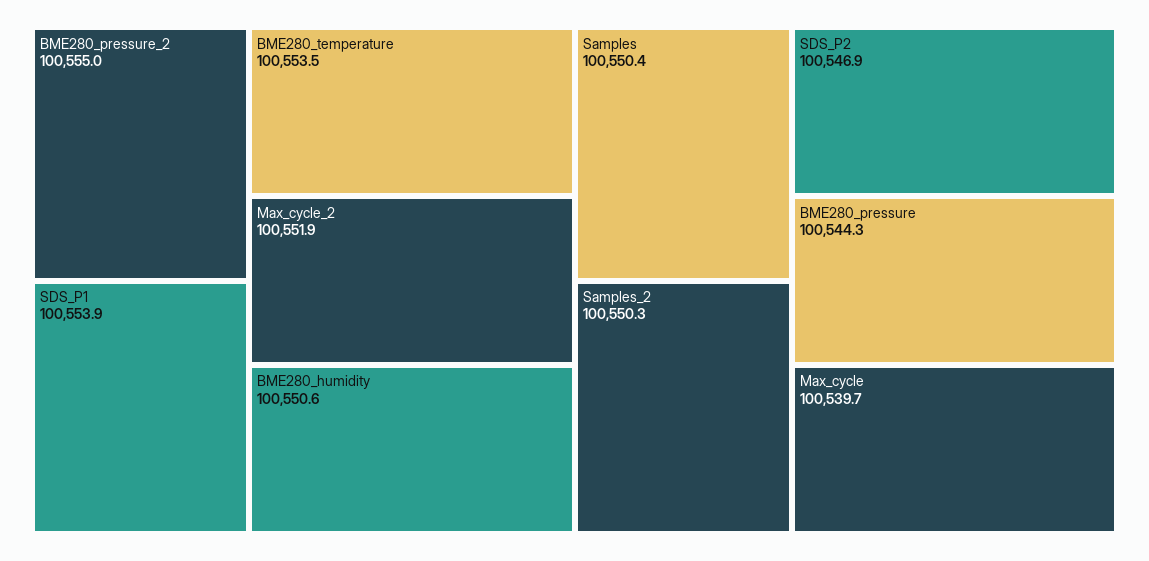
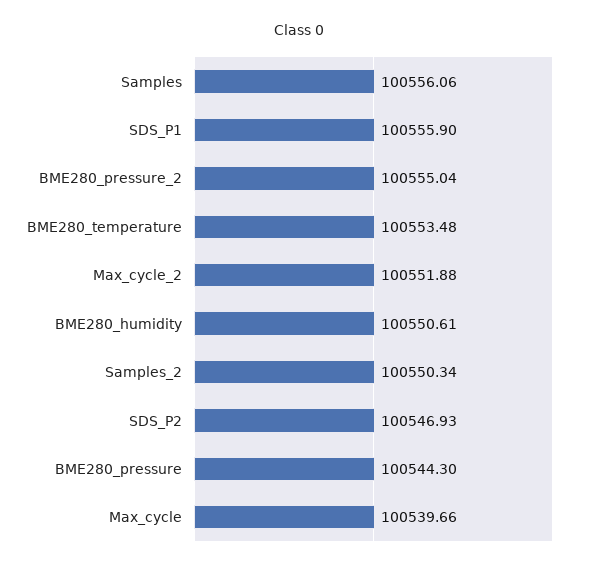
SDS_P1: 100553.9 -> 100555.9
Samples: 100550.4 -> 100556.06

